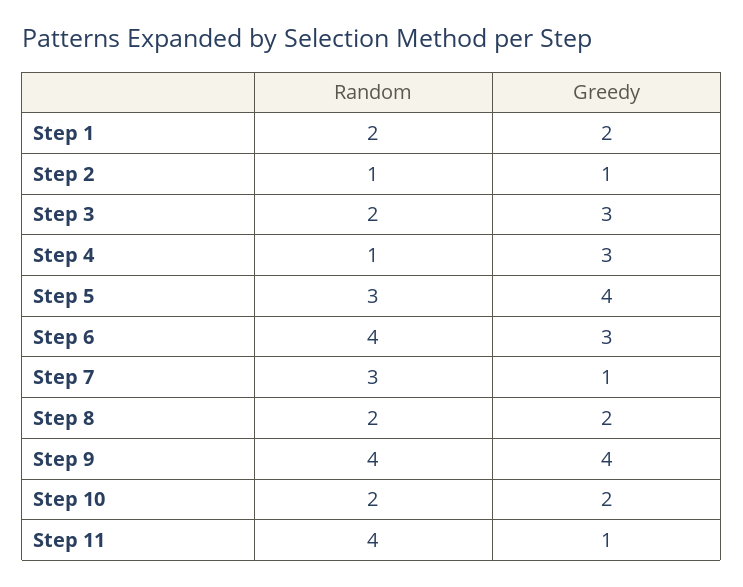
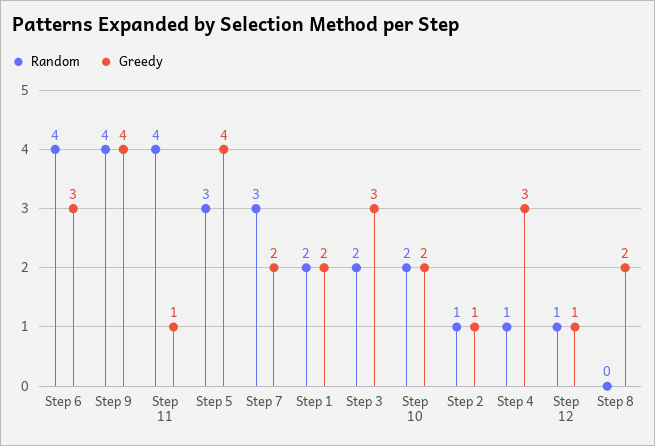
Greedy, Step 7: 1 -> 2
Random, Step 8: 2 -> 0
Random, Step 12: none -> 1
Greedy, Step 12: none -> 1

